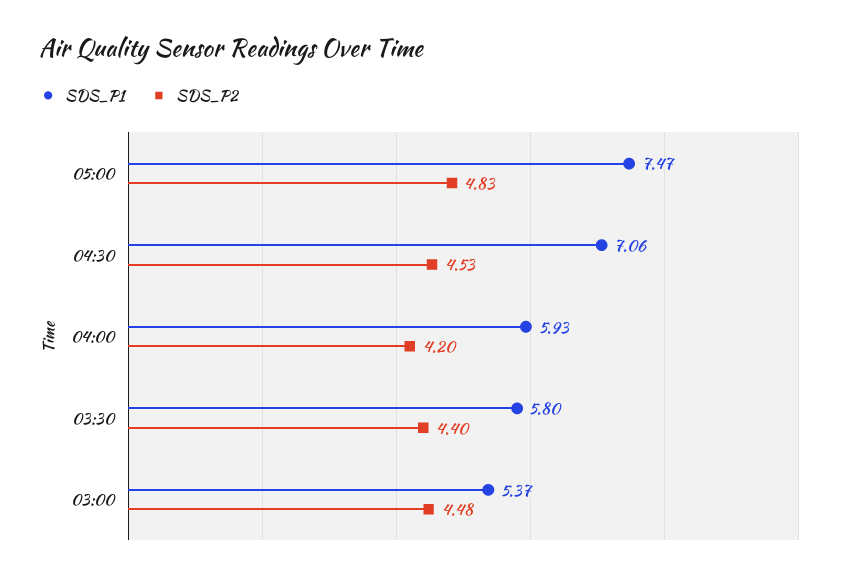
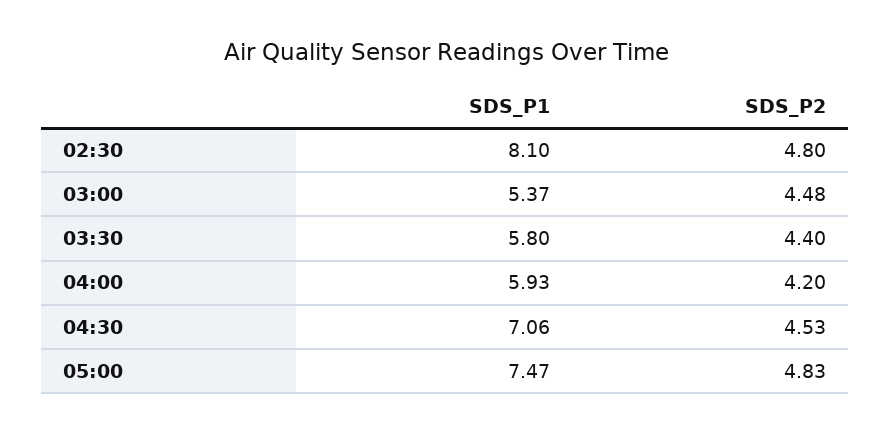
SDS_P1, 02:30: none -> 8.1
SDS_P2, 02:30: none -> 4.8

